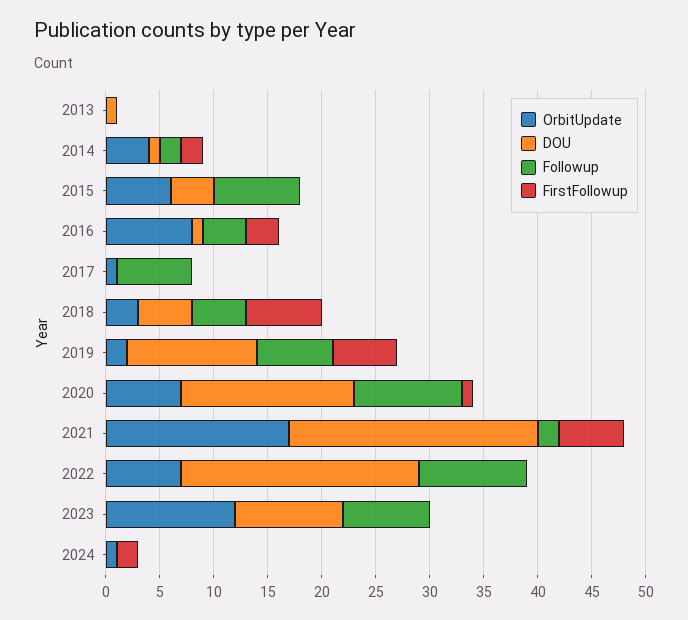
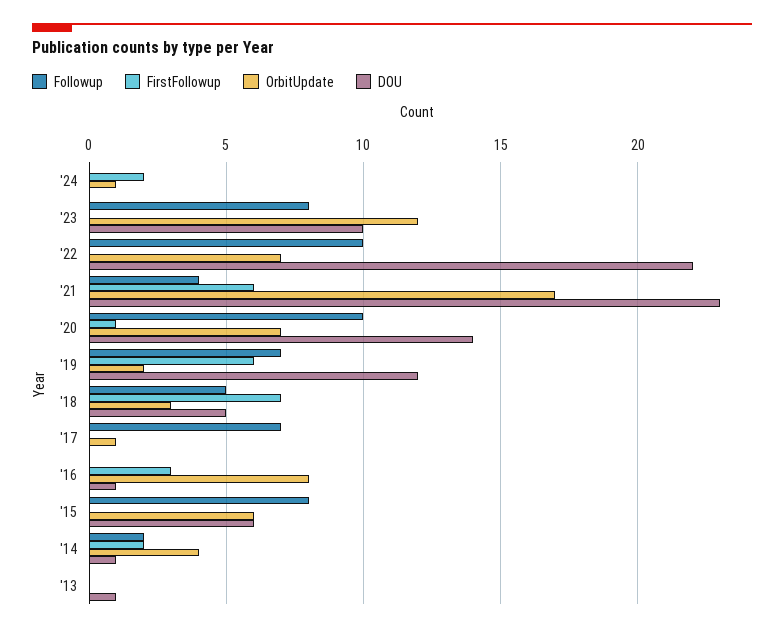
DOU, 2015: 4 -> 6
Followup, 2016: 4 -> 0
DOU, 2020: 16 -> 14
Followup, 2021: 2 -> 4

